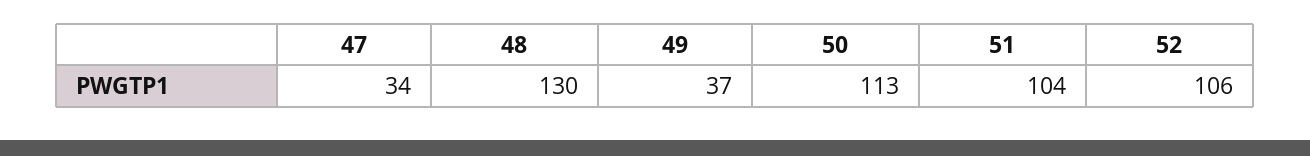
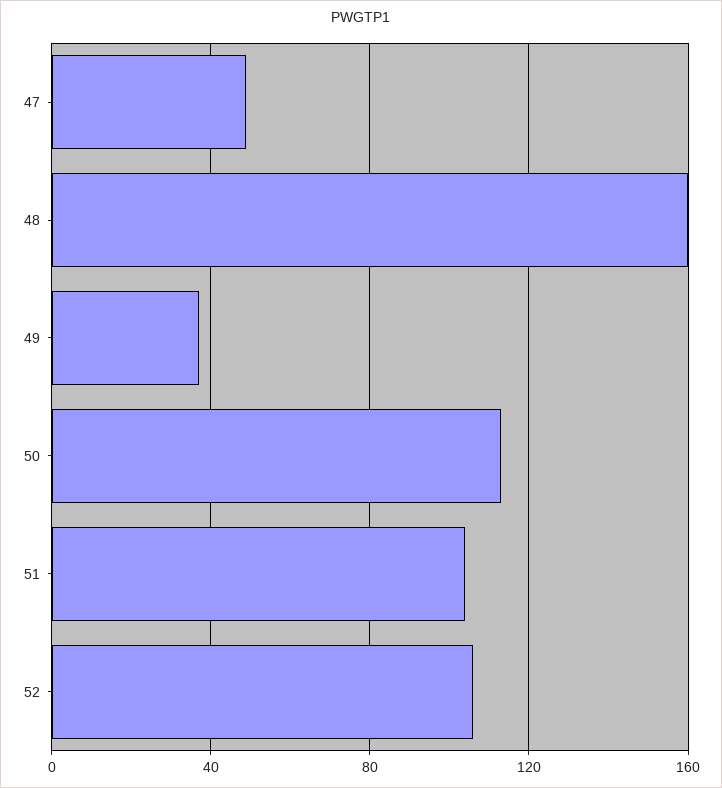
47: 34 -> 50
48: 130 -> 160

